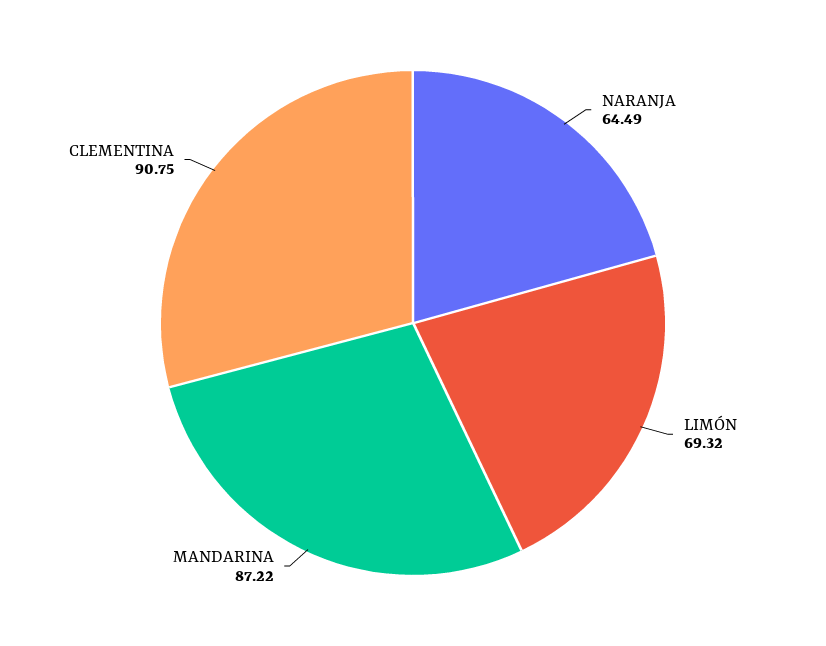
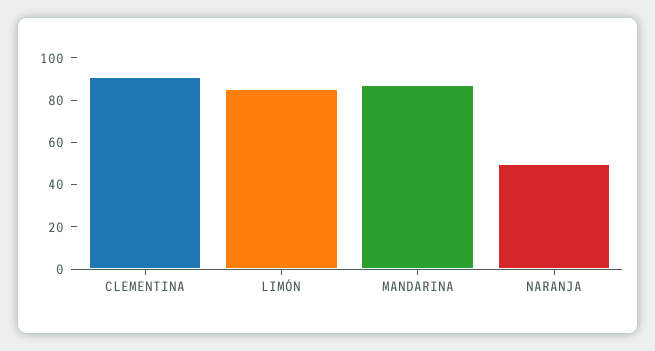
NARANJA: 64.49 -> 50
LIMÓN: 69.32 -> 85

